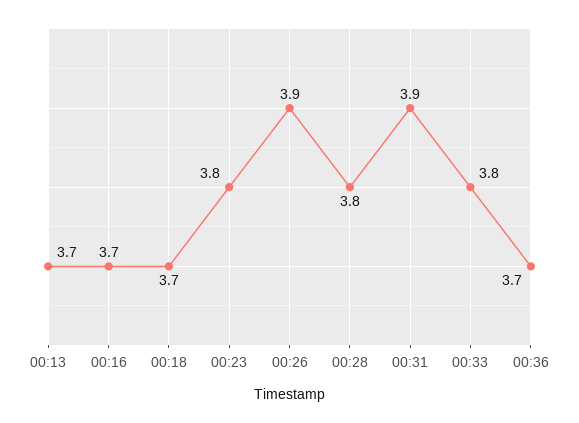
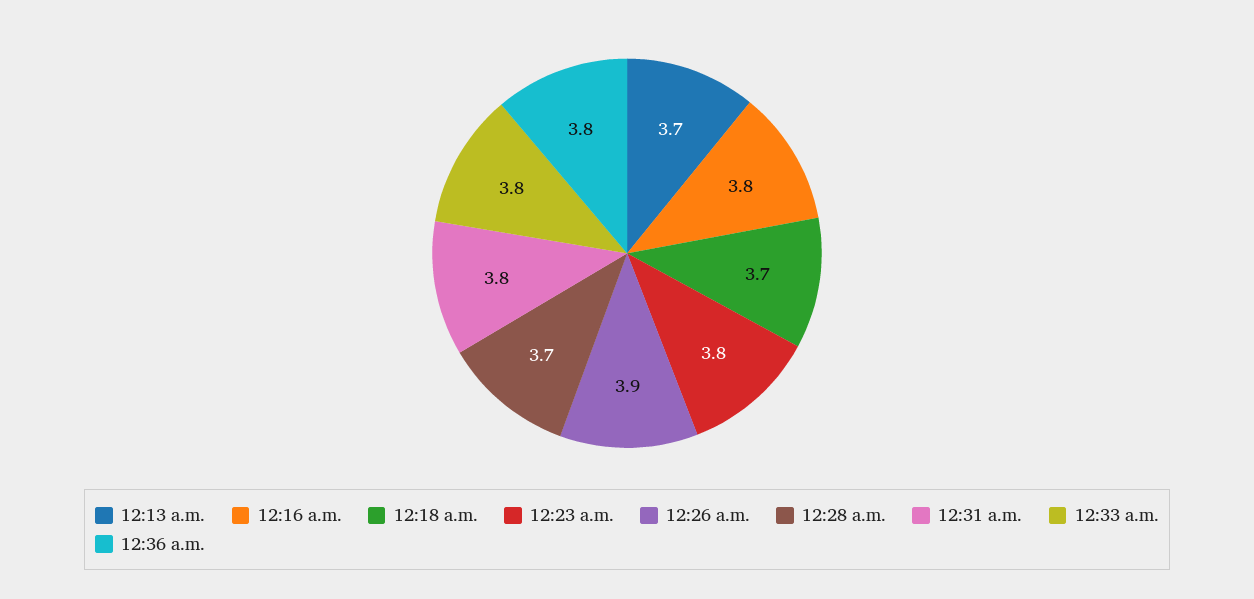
00:16: 3.7 -> 3.8
00:28: 3.8 -> 3.7
00:31: 3.9 -> 3.8
00:36: 3.7 -> 3.8

